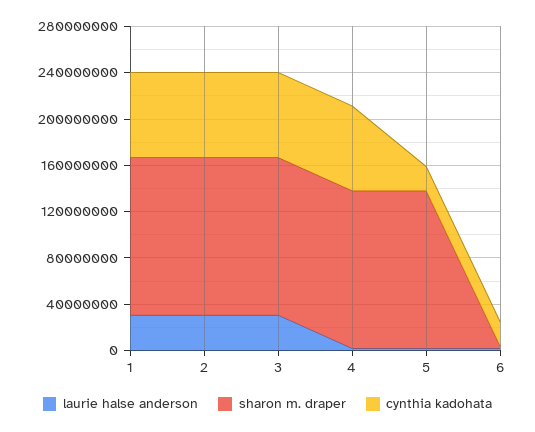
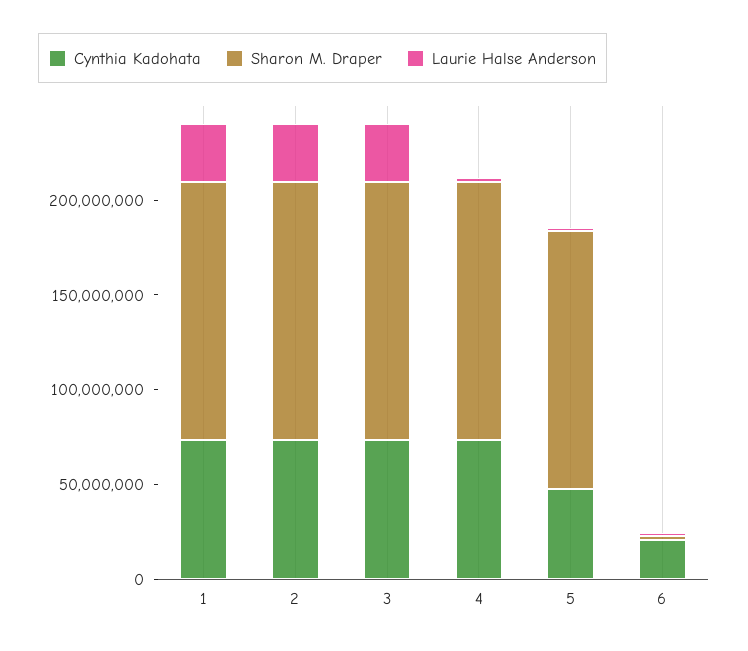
cynthia kadohata, 5: 20000000 -> 50000000

